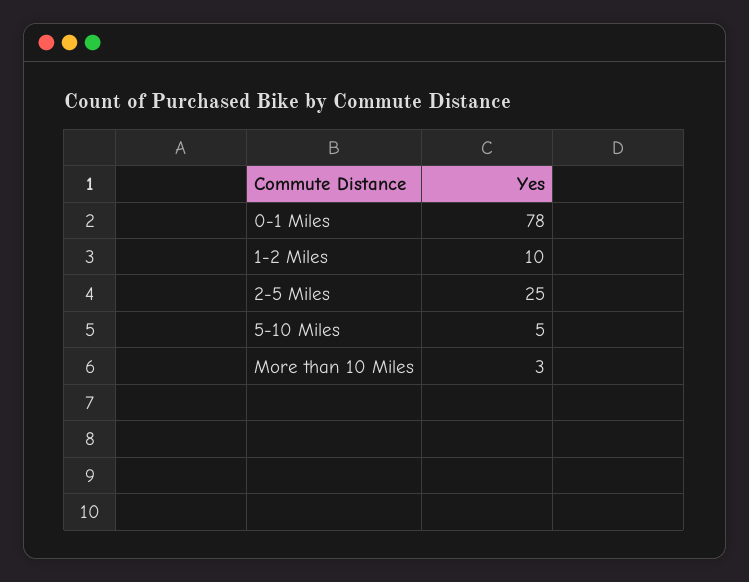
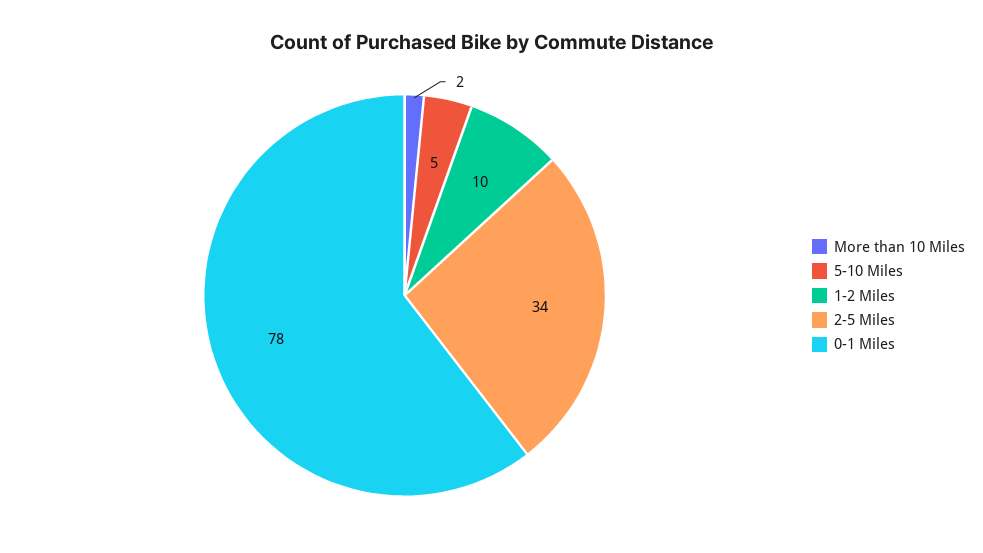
2-5 Miles: 25 -> 34
More than 10 Miles: 3 -> 2

